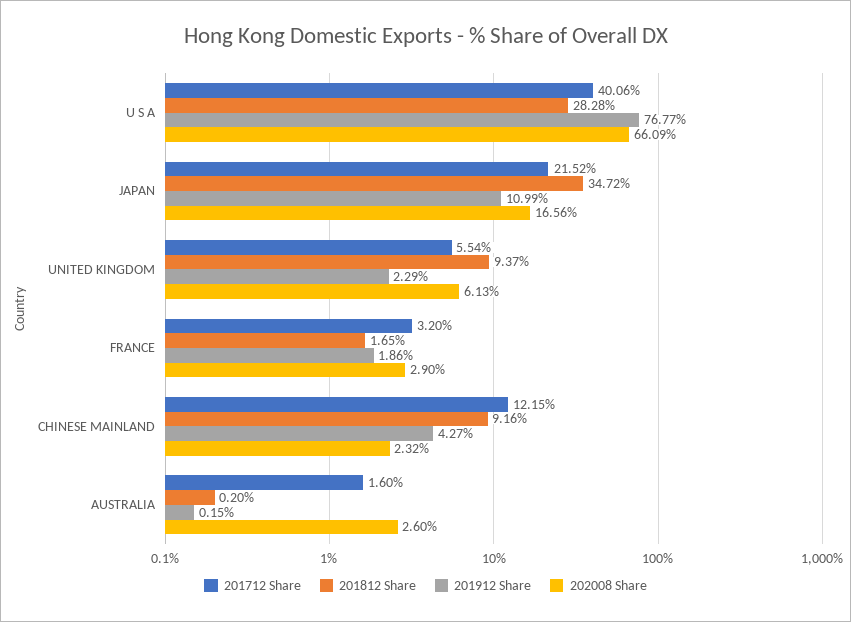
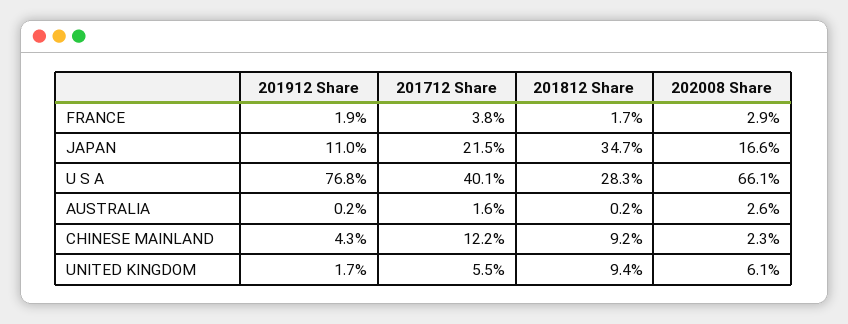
201912 Share, UNITED KINGDOM: 2.29 -> 1.7
201712 Share, FRANCE: 3.2 -> 3.8

